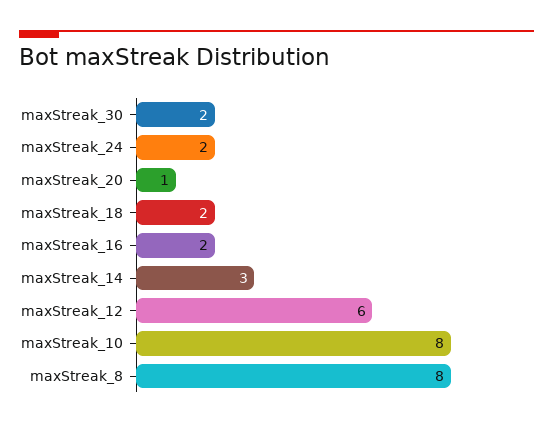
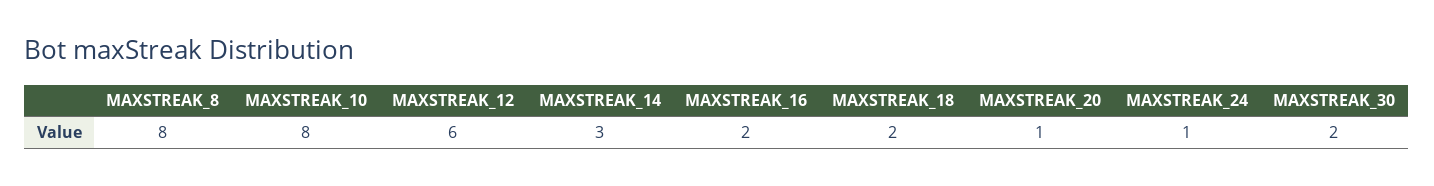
maxStreak_24: 2 -> 1

